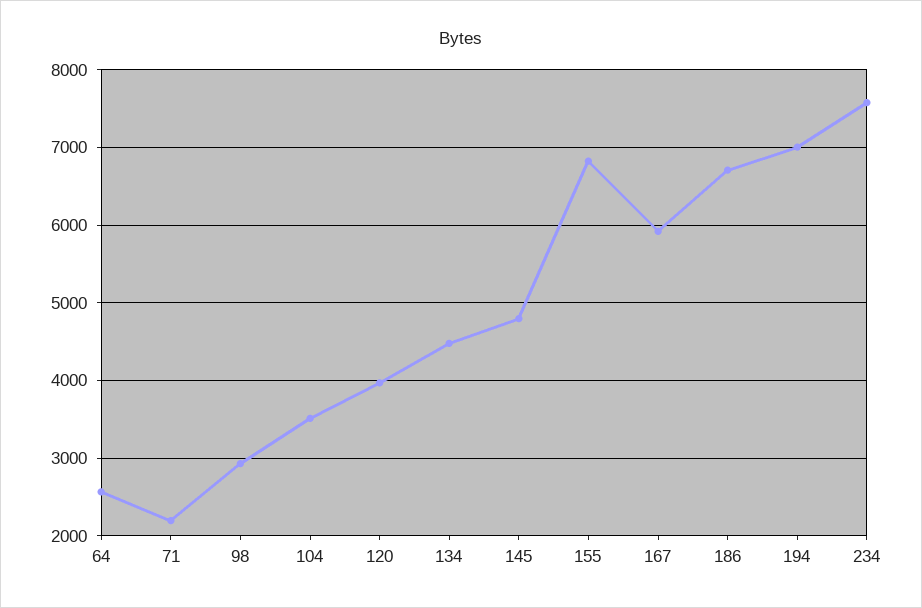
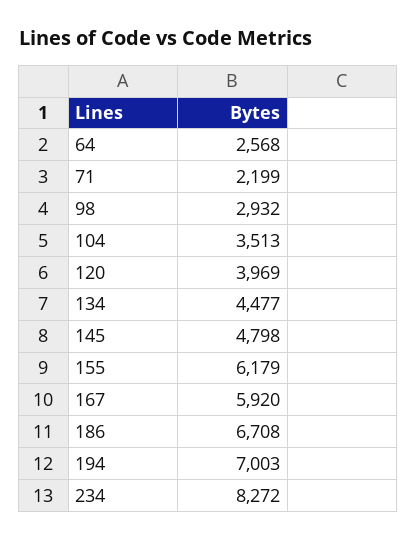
155: 6800 -> 6179
234: 7600 -> 8272

